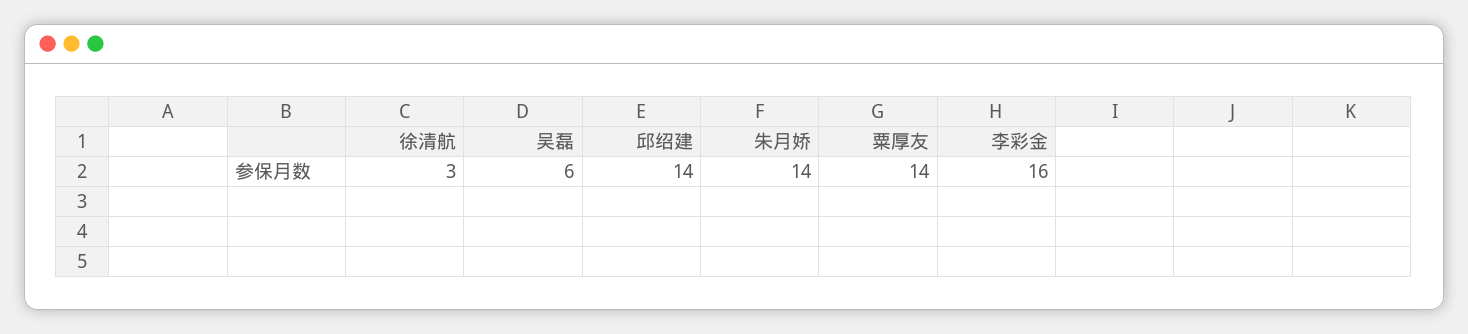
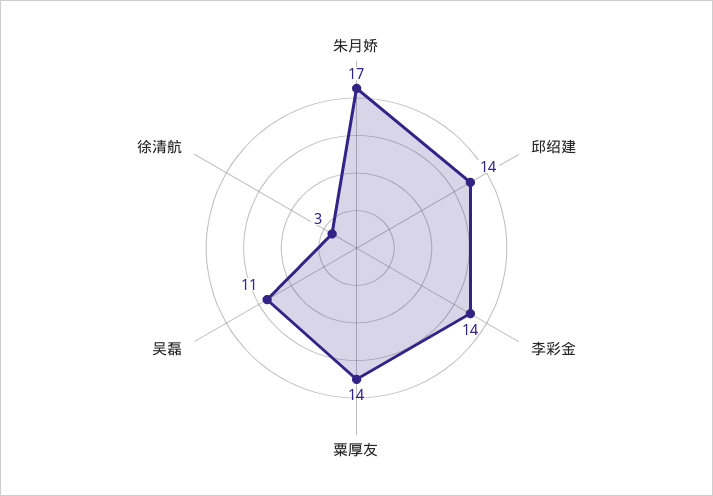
吴磊: 6 -> 11
朱月娇: 14 -> 17
李彩金: 16 -> 14

